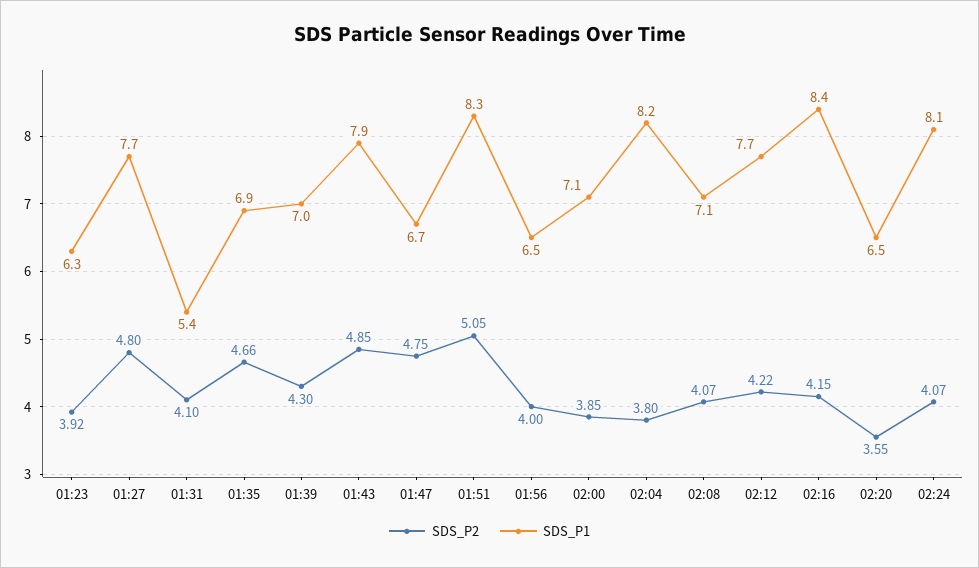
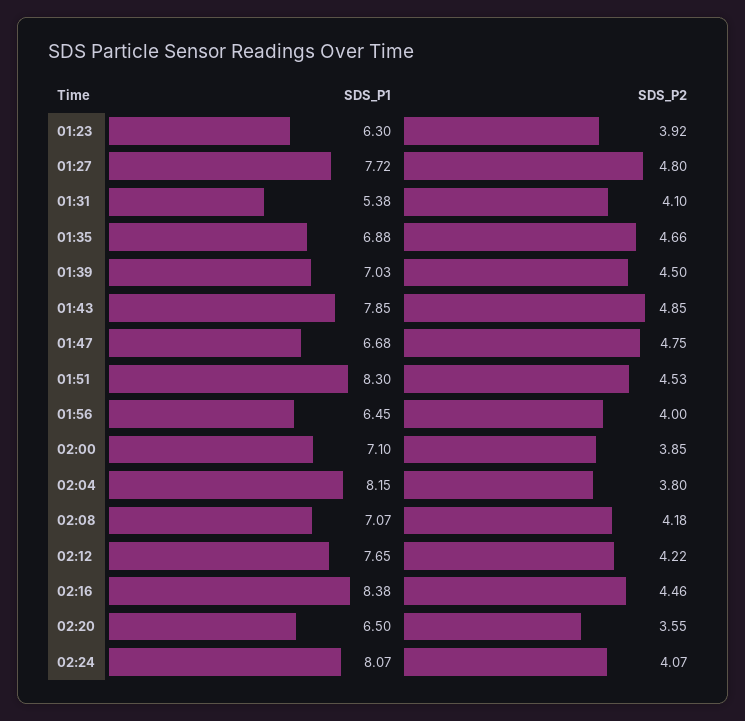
SDS_P2, 01:39: 4.3 -> 4.5
SDS_P2, 01:51: 5.05 -> 4.53
SDS_P2, 02:08: 4.07 -> 4.18
SDS_P2, 02:16: 4.15 -> 4.46

